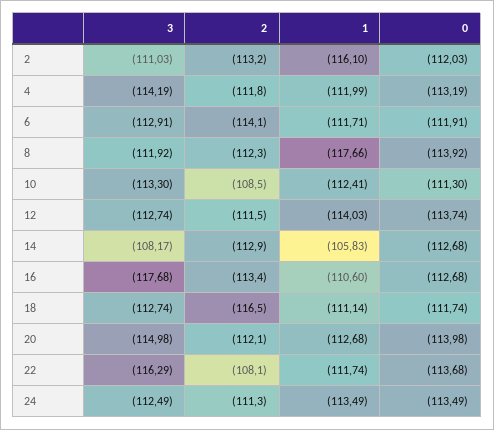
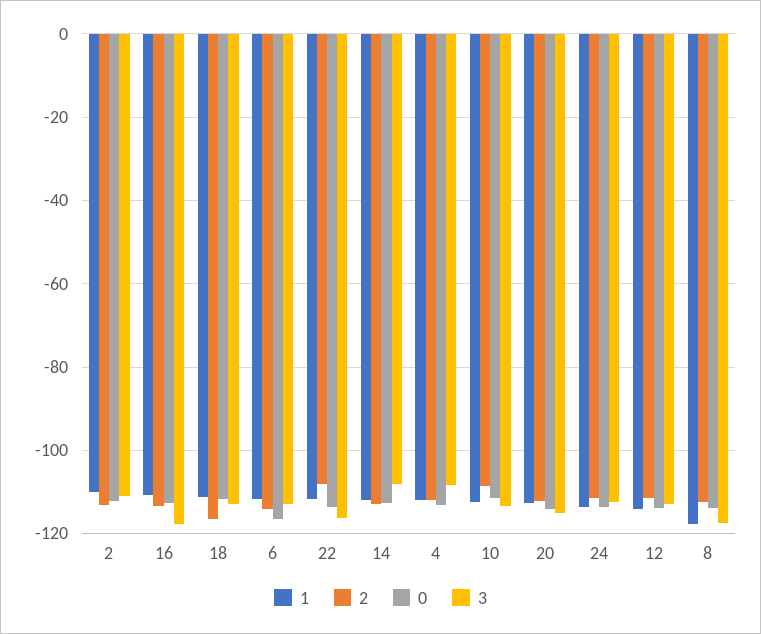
1, 2: -116.1 -> -110
3, 4: -114.19 -> -108
0, 6: -111.91 -> -116
3, 8: -111.92 -> -118
1, 14: -105.83 -> -112

